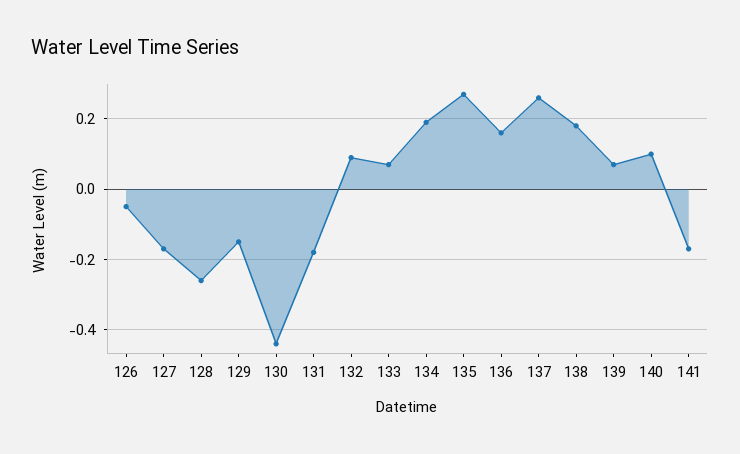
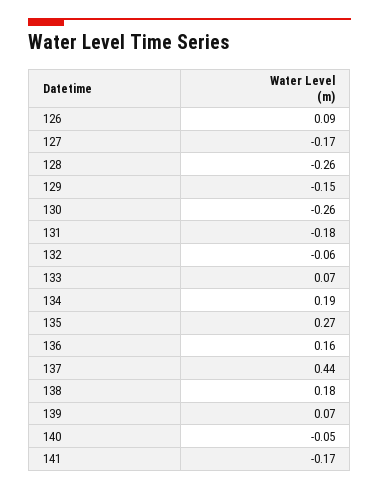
126: -0.05 -> 0.09
130: -0.45 -> -0.26
132: 0.1 -> -0.06
137: 0.25 -> 0.44
140: 0.1 -> -0.05

